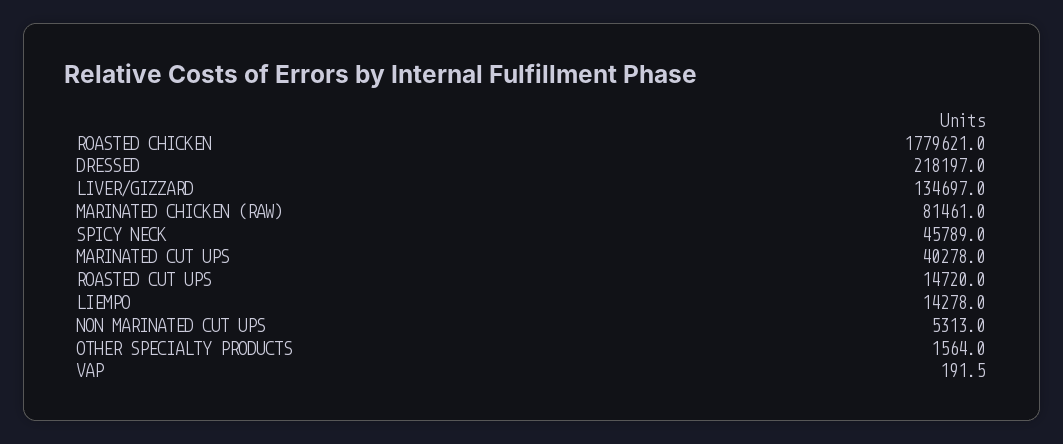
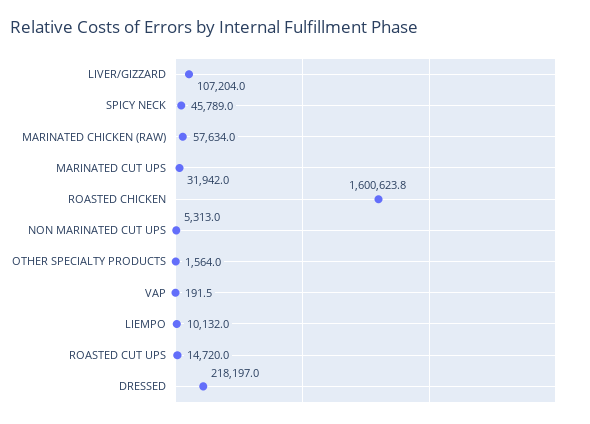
ROASTED CHICKEN: 1779621 -> 1600623.8
LIVER/GIZZARD: 134697 -> 107204
MARINATED CHICKEN (RAW): 81461 -> 57634
MARINATED CUT UPS: 40278 -> 31942
LIEMPO: 14278 -> 10132

